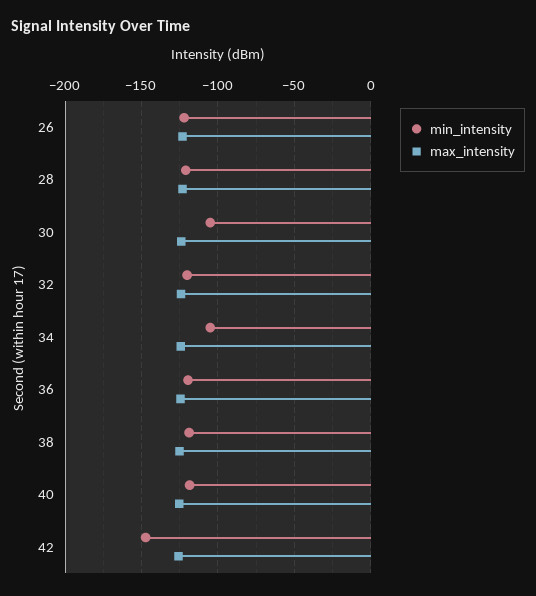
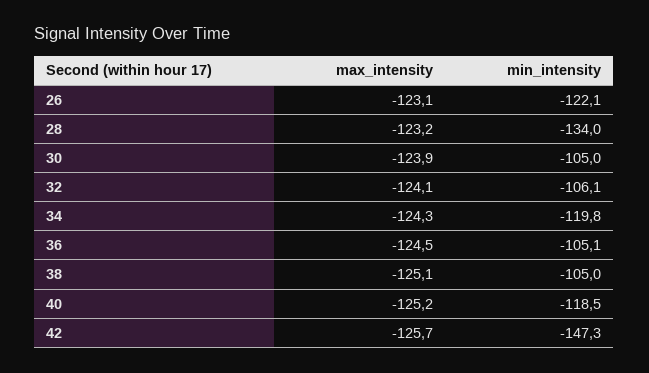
min_intensity, 28: -120 -> -134
min_intensity, 32: -120 -> -106.1
min_intensity, 34: -105 -> -119.8
min_intensity, 36: -120 -> -105.1
min_intensity, 38: -120 -> -105

